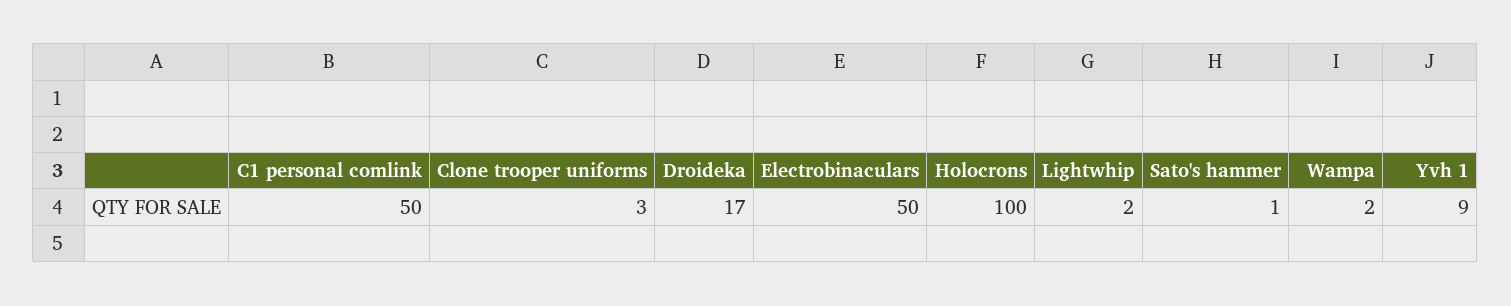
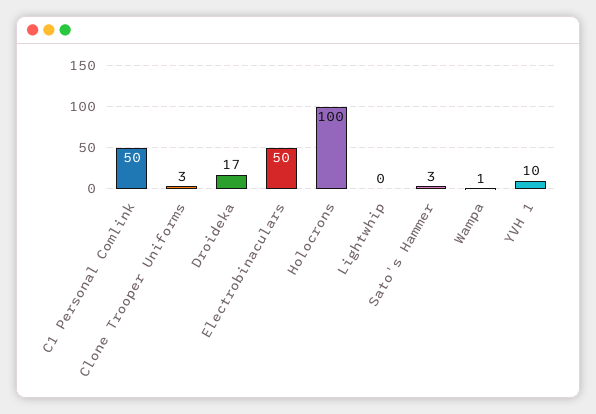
Lightwhip: 2 -> 0
Sato's hammer: 1 -> 3
Wampa: 2 -> 1
Yvh 1: 9 -> 10

